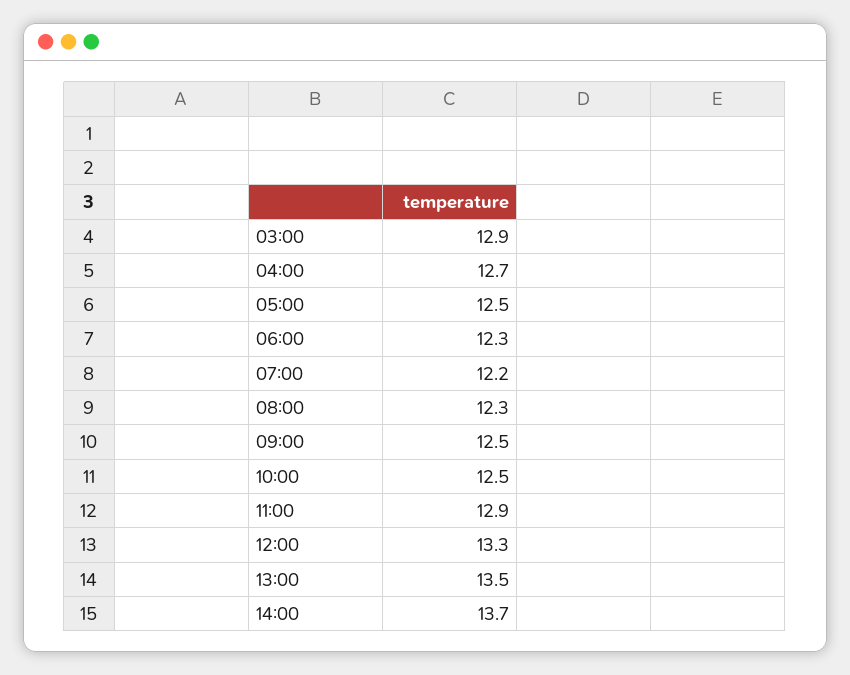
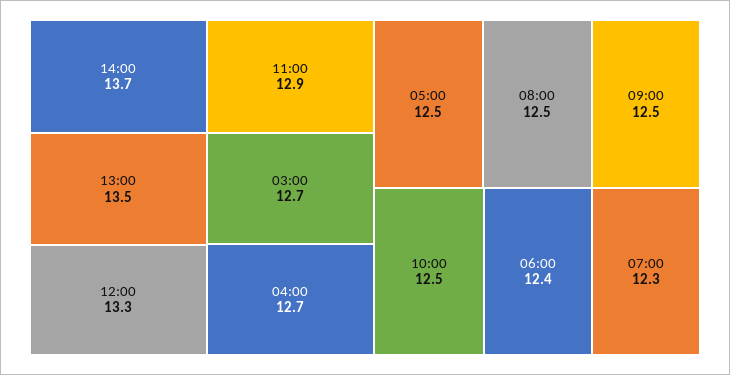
03:00: 12.9 -> 12.7
06:00: 12.3 -> 12.4
07:00: 12.2 -> 12.3
08:00: 12.3 -> 12.5

